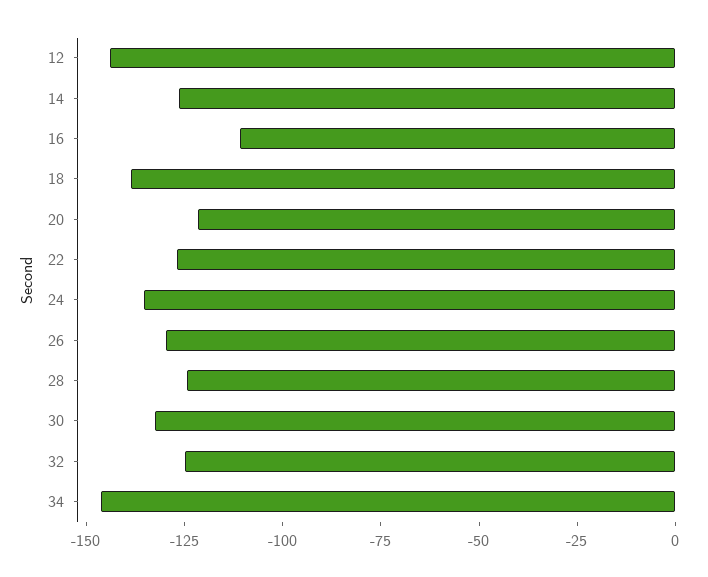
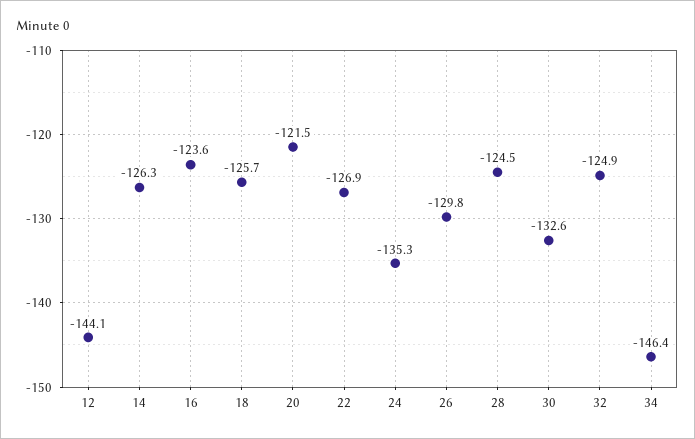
16: -110 -> -123.6
18: -140 -> -125.7

